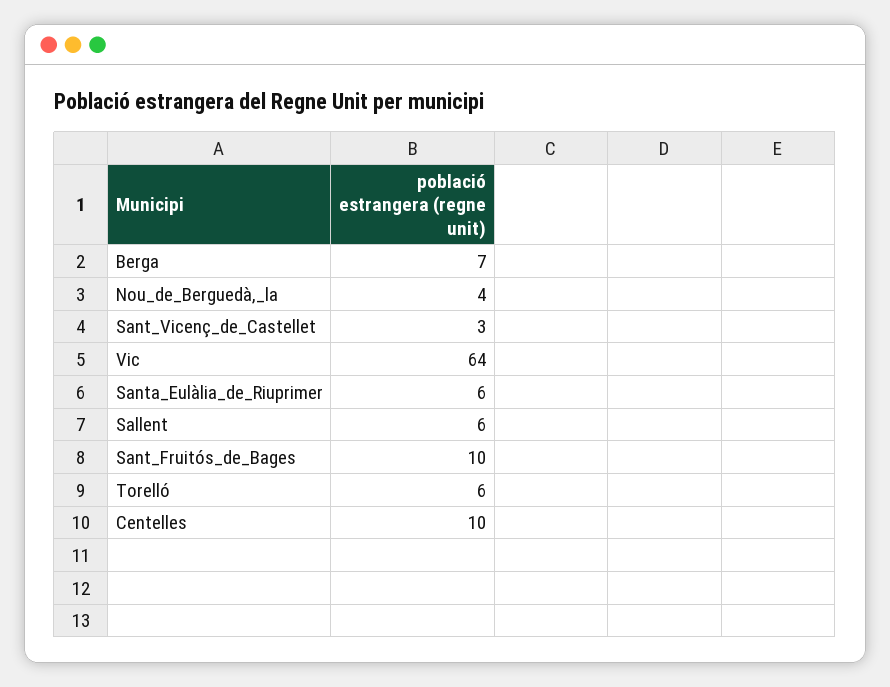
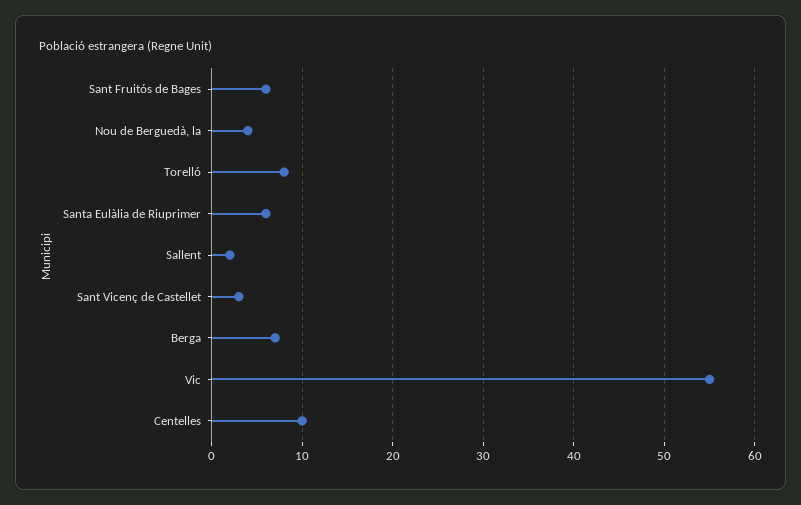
Vic: 64 -> 55
Sallent: 6 -> 2
Sant_Fruitós_de_Bages: 10 -> 6
Torelló: 6 -> 8

